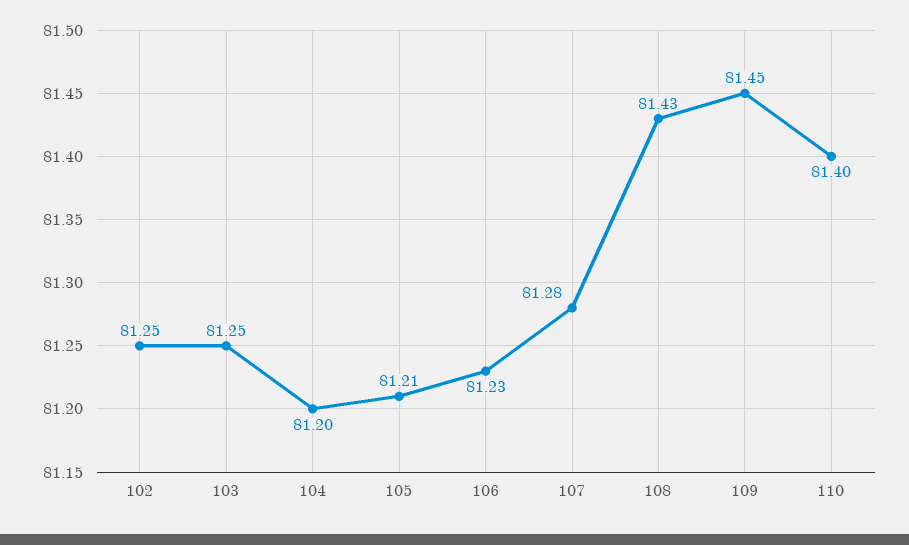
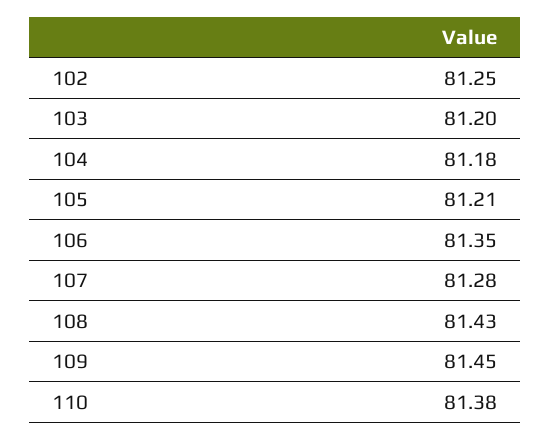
103: 81.25 -> 81.2
104: 81.2 -> 81.18
106: 81.23 -> 81.35
110: 81.4 -> 81.38

